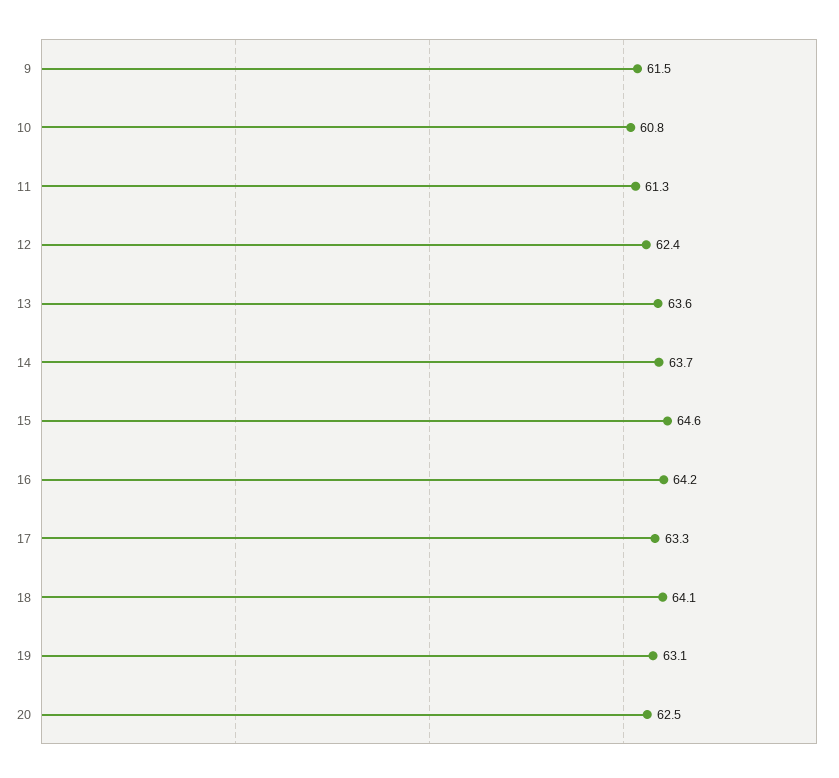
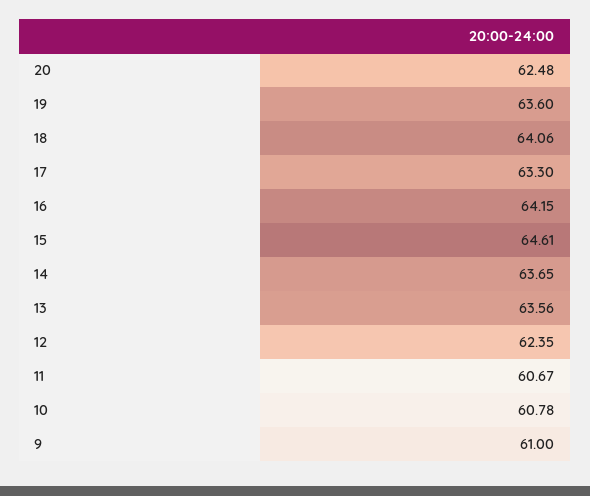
9: 61.5 -> 61
11: 61.3 -> 60.67
19: 63.1 -> 63.6

